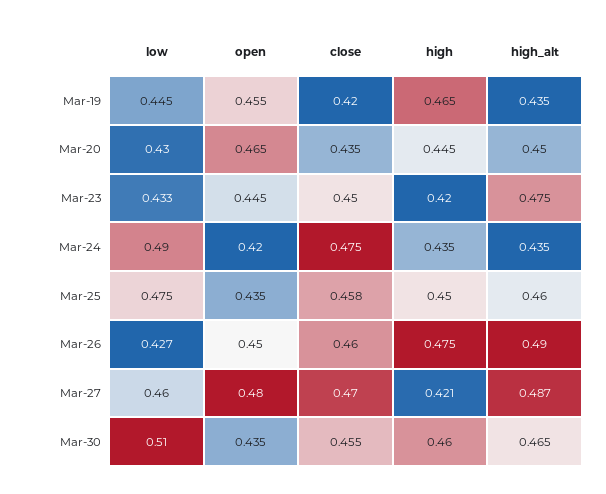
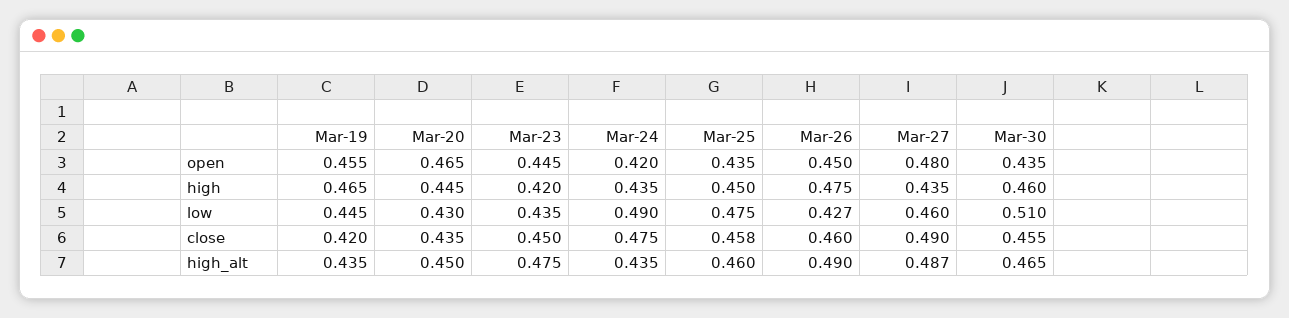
low, Mar-23: 0.433 -> 0.435
close, Mar-27: 0.47 -> 0.49
high, Mar-27: 0.421 -> 0.435

